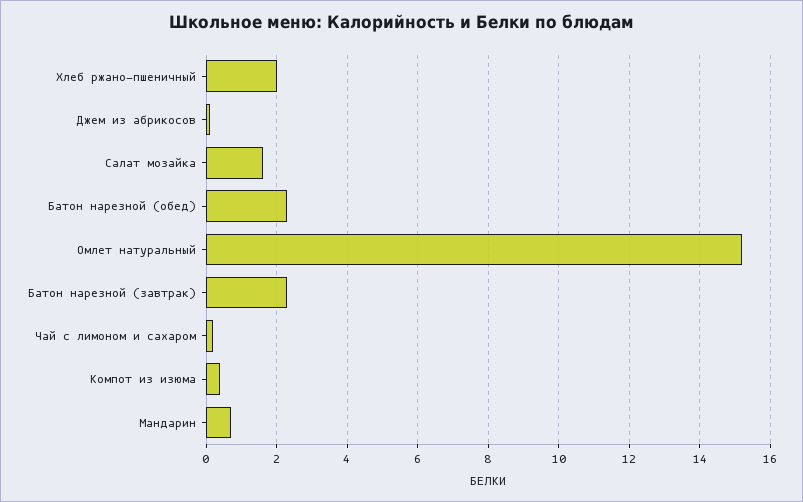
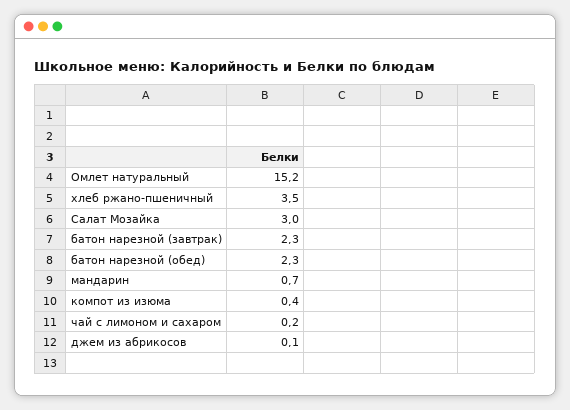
Хлеб ржано-пшеничный: 2 -> 3.5
Салат мозайка: 1.5 -> 3

